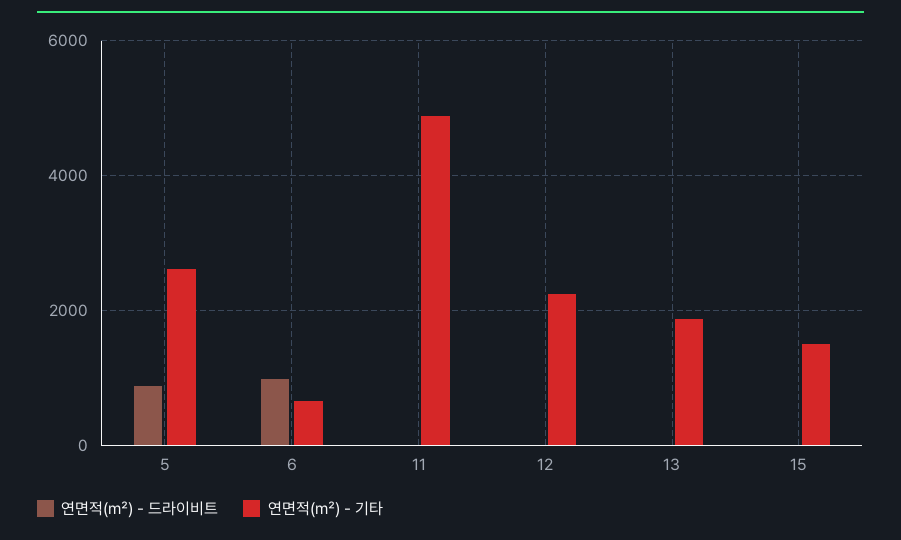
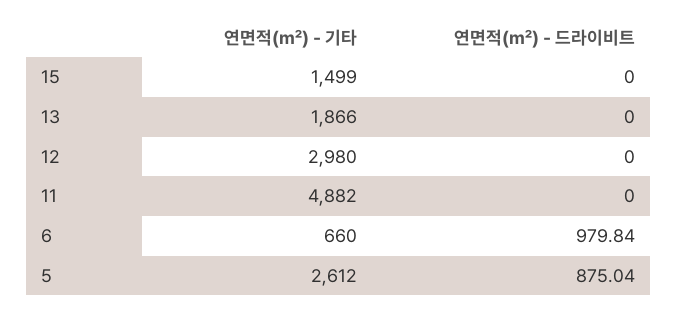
연면적(㎡) - 기타, 12: 2200 -> 2980

